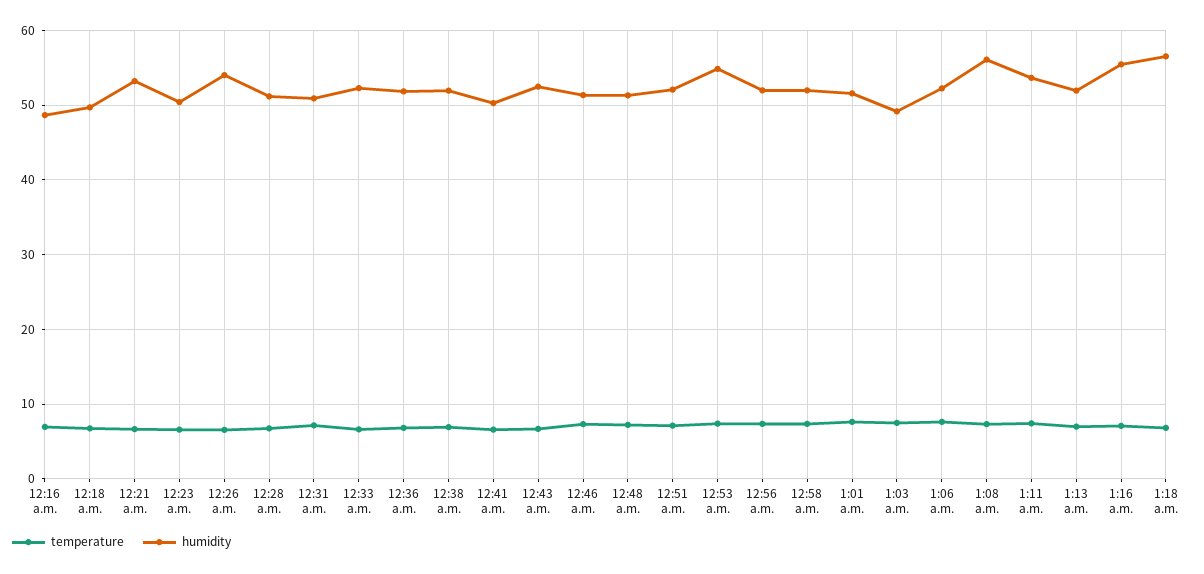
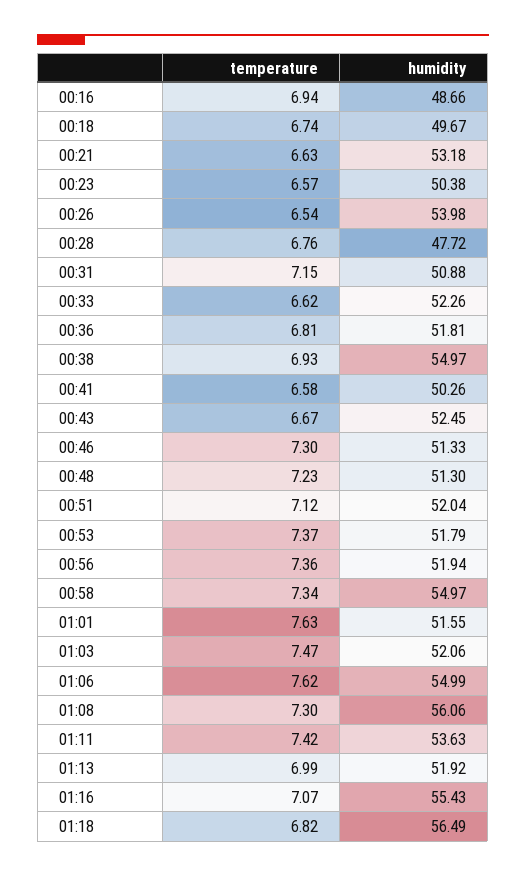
humidity, 12:28 a.m.: 51 -> 47.72
humidity, 12:38 a.m.: 52 -> 54.97
humidity, 12:53 a.m.: 55 -> 51.79
humidity, 12:58 a.m.: 52 -> 54.97
humidity, 1:03 a.m.: 49 -> 52.06
humidity, 1:06 a.m.: 52 -> 54.99

